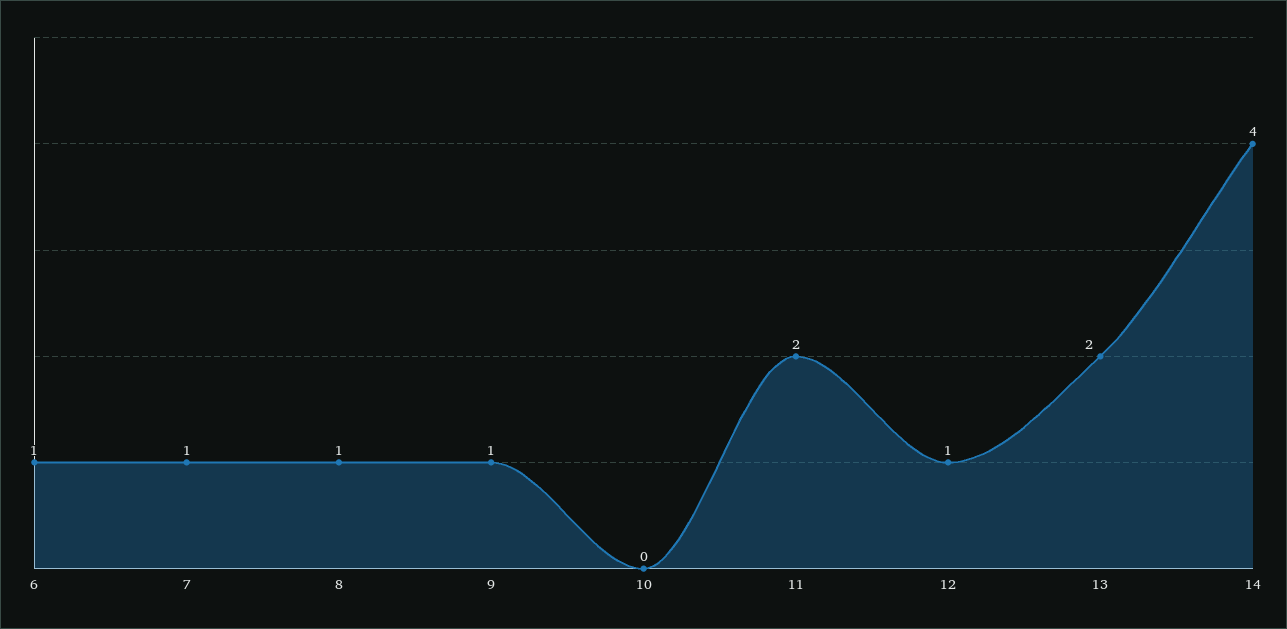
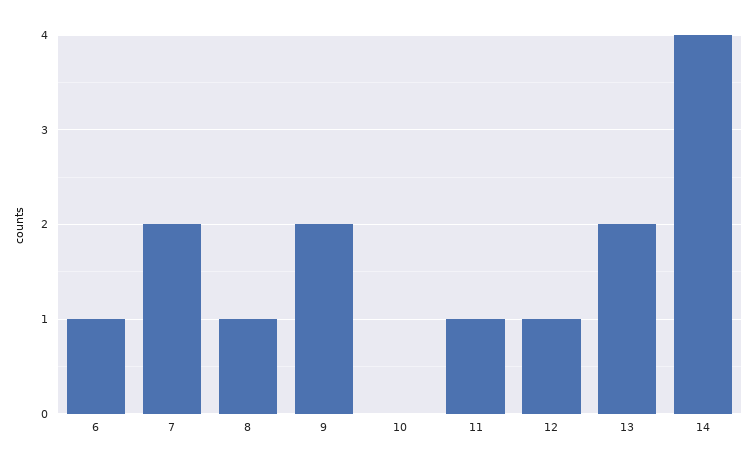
7: 1 -> 2
9: 1 -> 2
11: 2 -> 1

